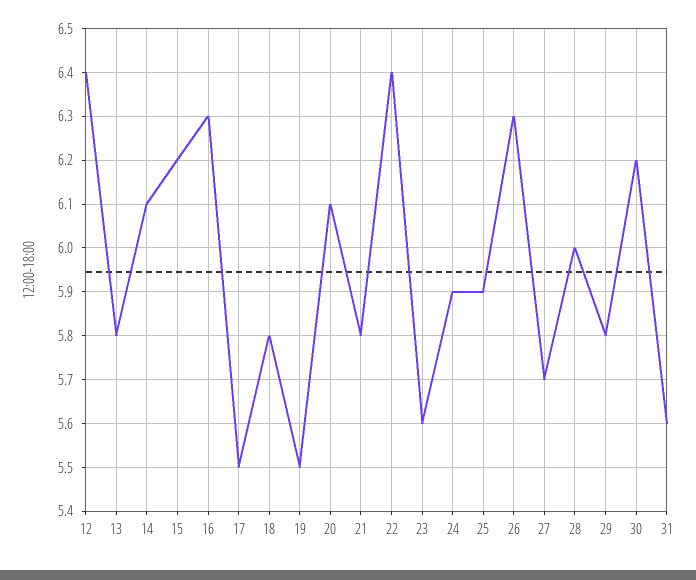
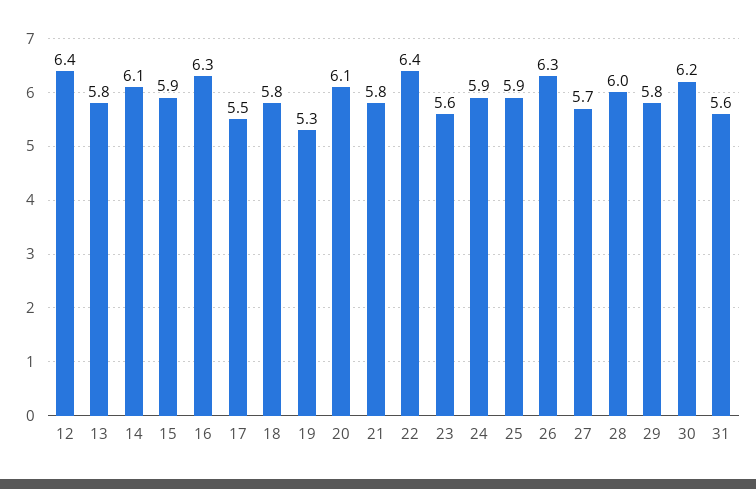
15: 6.2 -> 5.9
19: 5.5 -> 5.3

